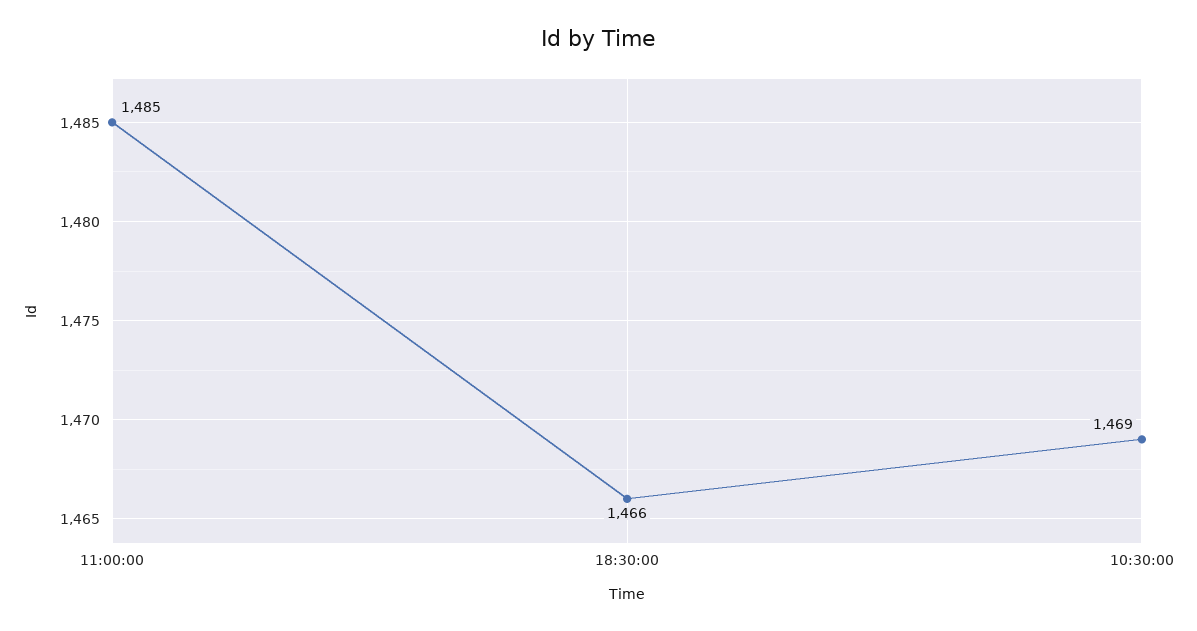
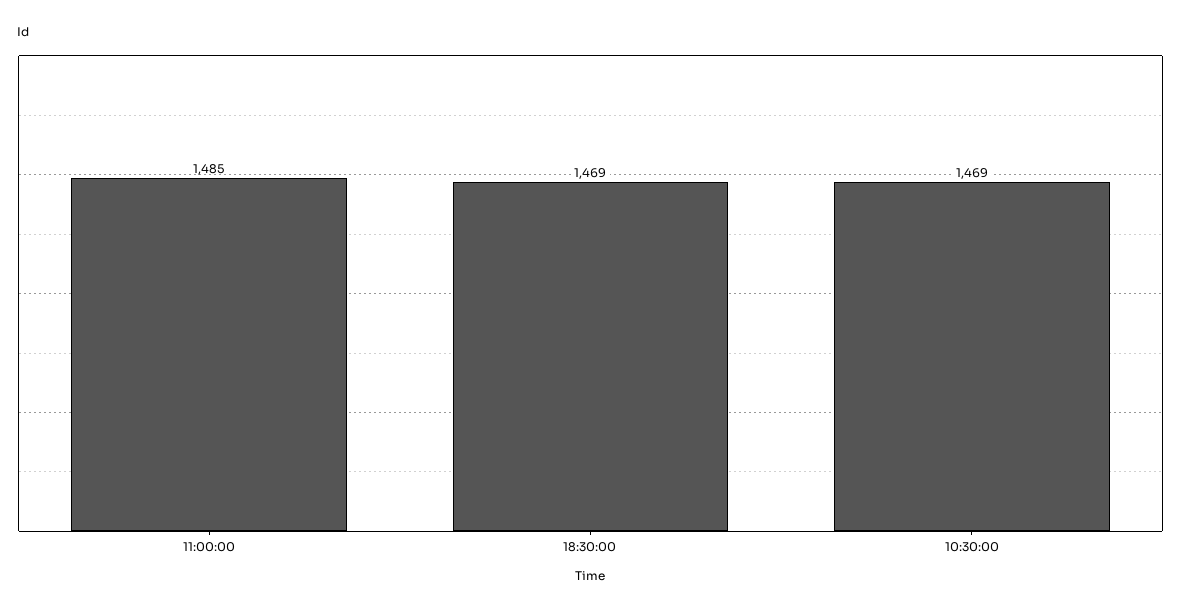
18:30:00: 1466 -> 1469

